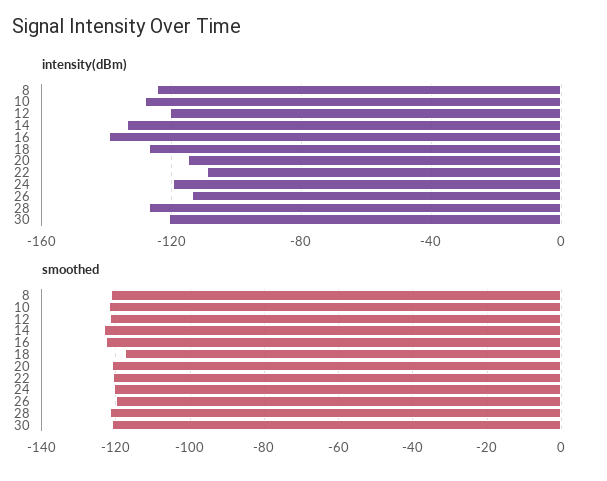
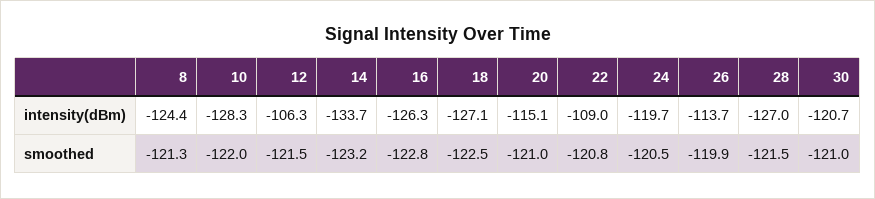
intensity(dBm), 12: -120 -> -106.3
intensity(dBm), 16: -140 -> -126.3
smoothed, 18: -118 -> -122.5

